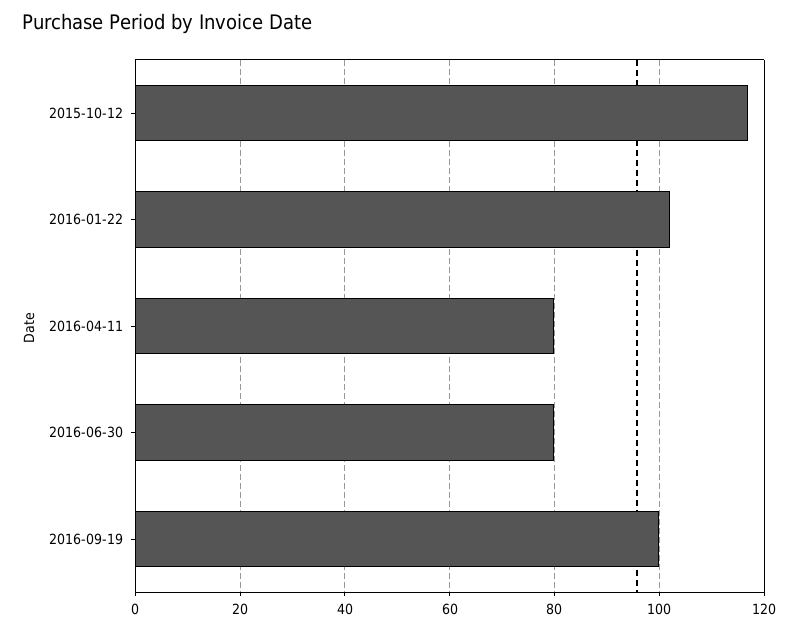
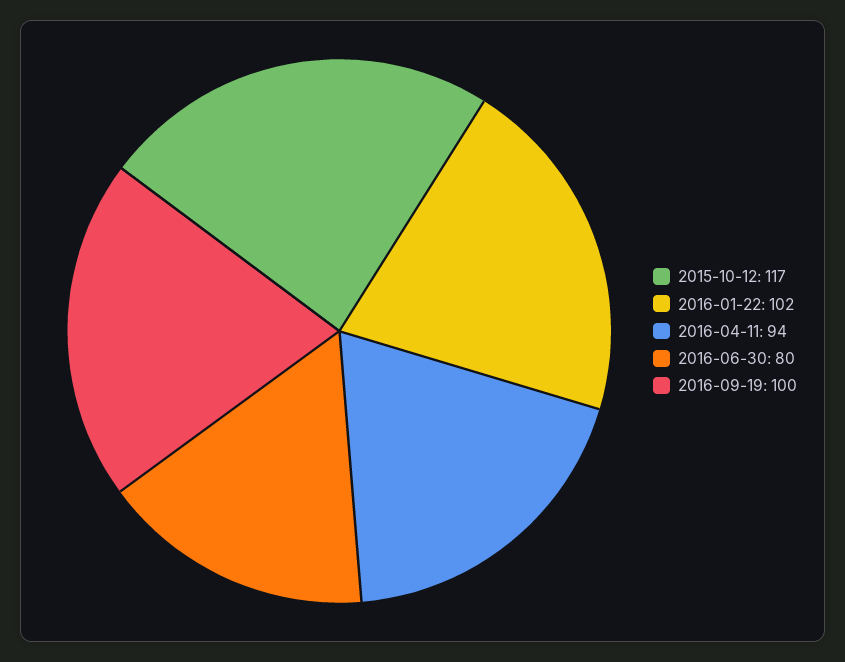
2016-04-11: 80 -> 94

